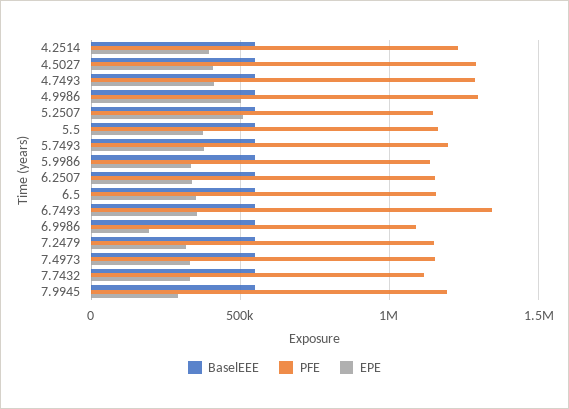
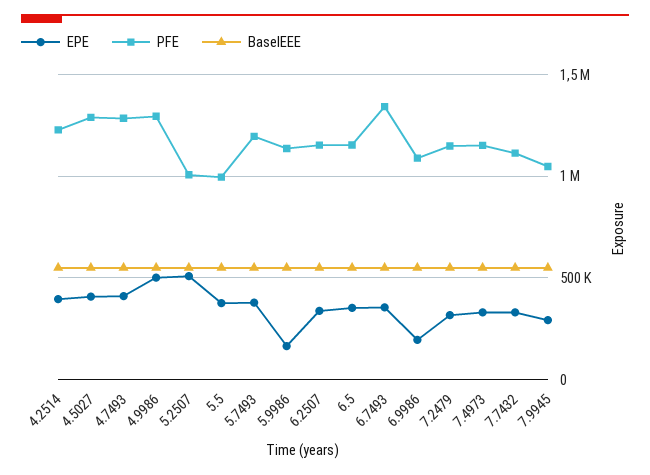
PFE, 5.2507: 1150000 -> 1000000
PFE, 5.5: 1150000 -> 1000000
EPE, 5.9986: 350000 -> 150000
PFE, 7.9945: 1200000 -> 1050000

